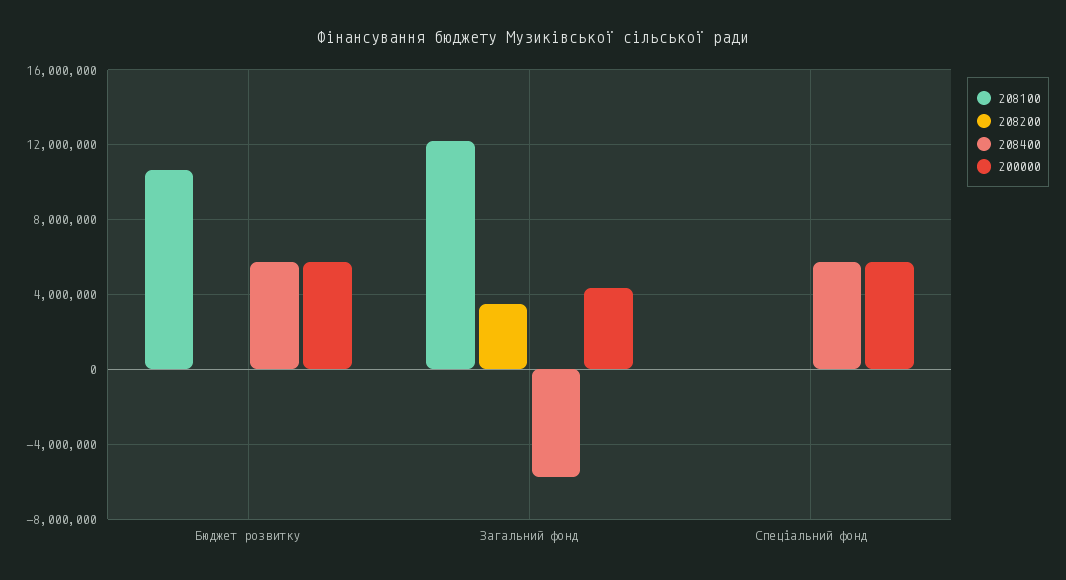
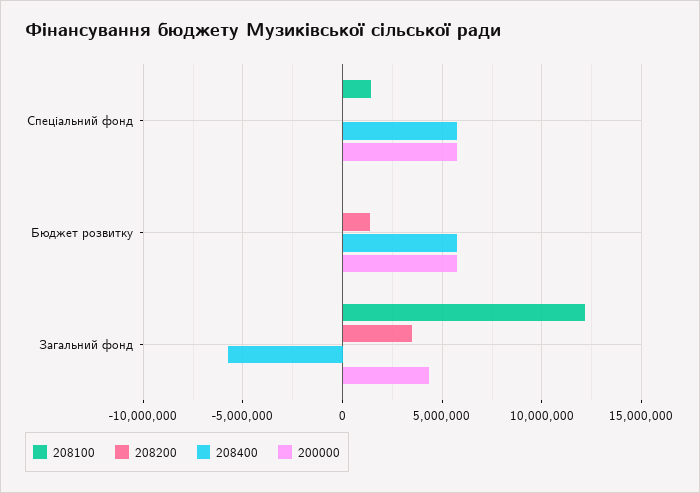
208100, Бюджет розвитку: 10500000 -> 0
208200, Бюджет розвитку: 0 -> 1500000
208100, Спеціальний фонд: 0 -> 1500000

